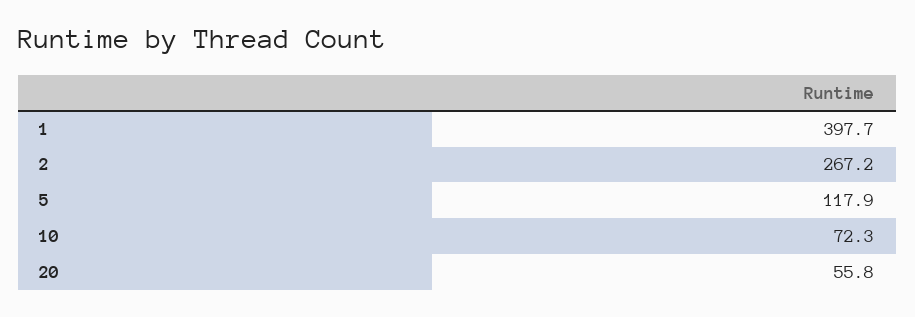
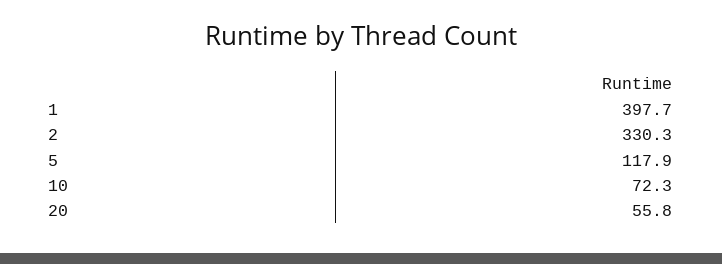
2: 267.2 -> 330.3

